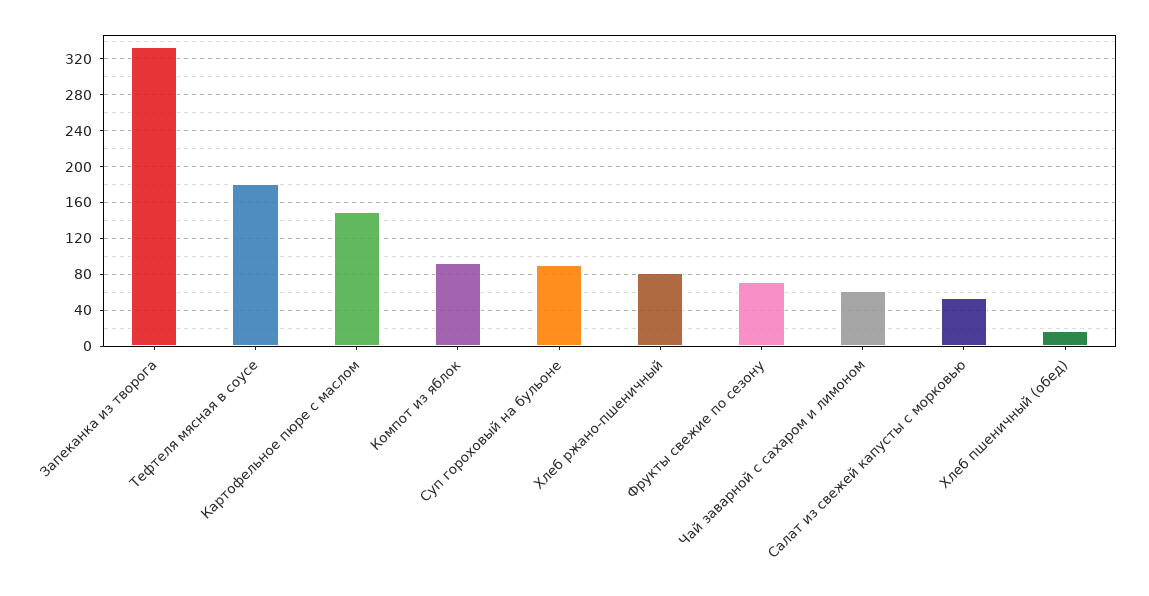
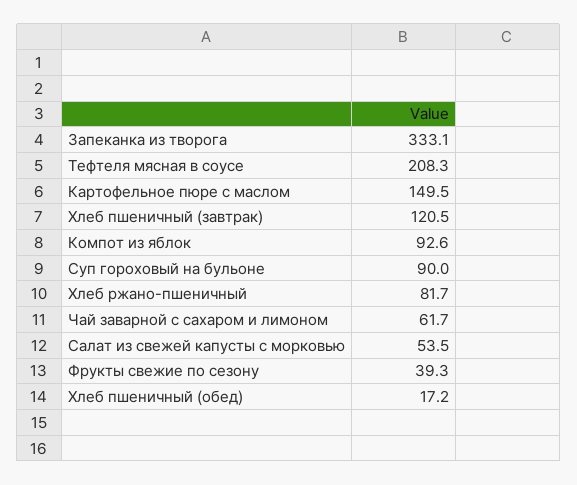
Тефтеля мясная в соусе: 180 -> 208.3
Фрукты свежие по сезону: 70 -> 39.3
Хлеб пшеничный (завтрак): none -> 120.5

